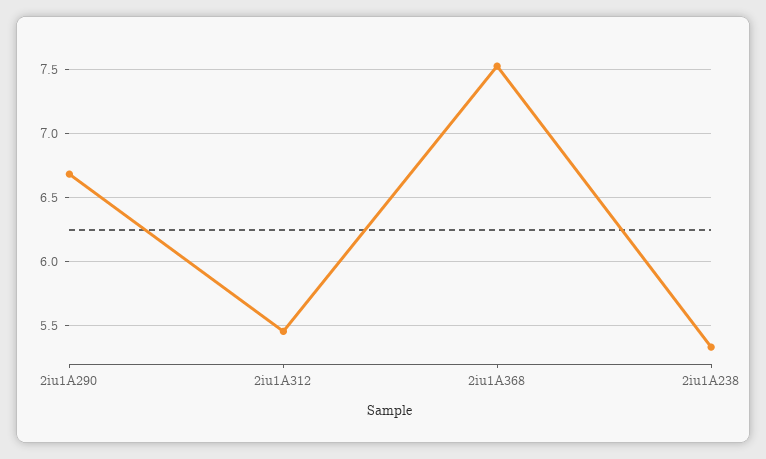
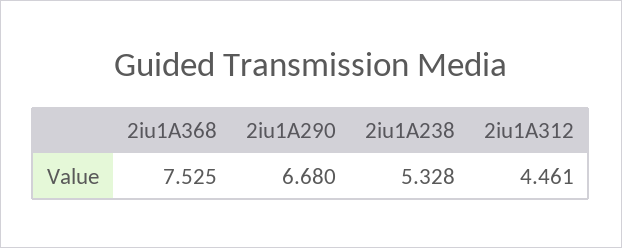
2iu1A312: 5.45 -> 4.461

